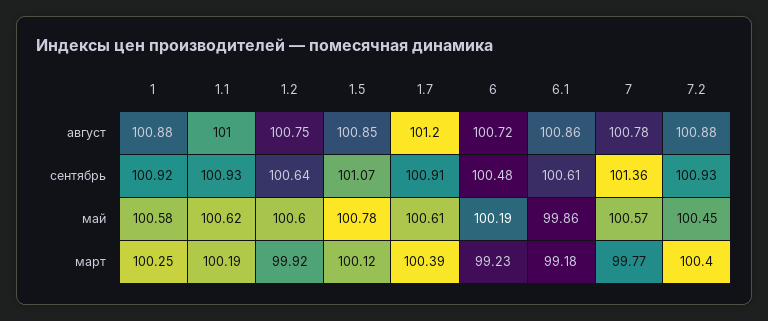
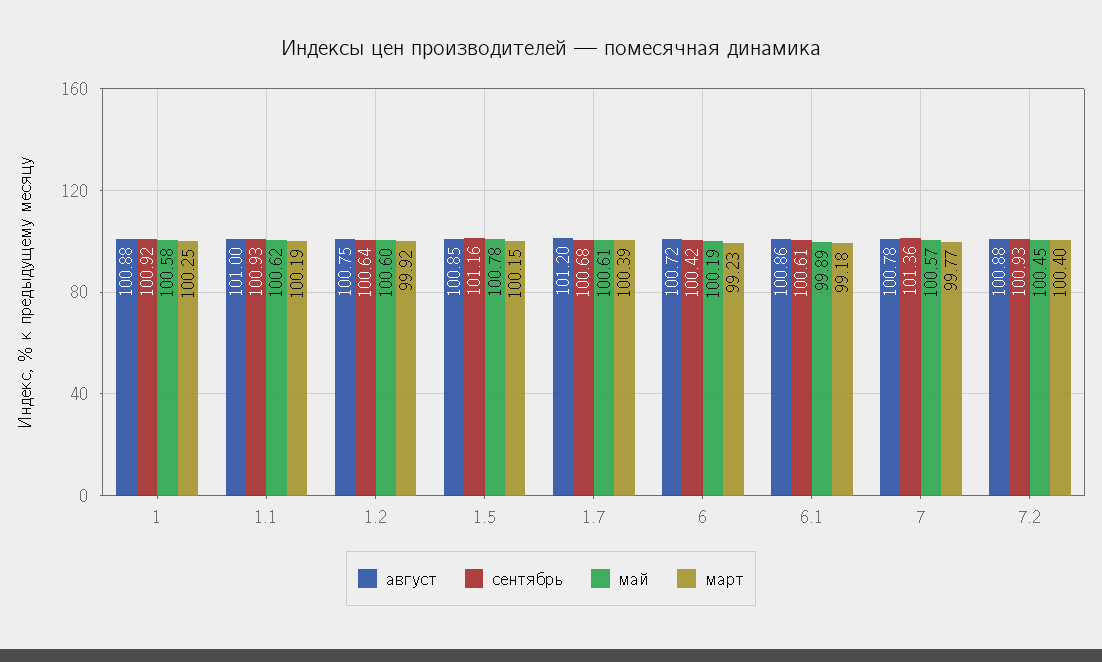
сентябрь, 1.5: 101.07 -> 101.16
сентябрь, 1.7: 100.91 -> 100.68
сентябрь, 6: 100.48 -> 100.42
май, 6.1: 99.86 -> 99.89
март, 1.5: 100.12 -> 100.15

